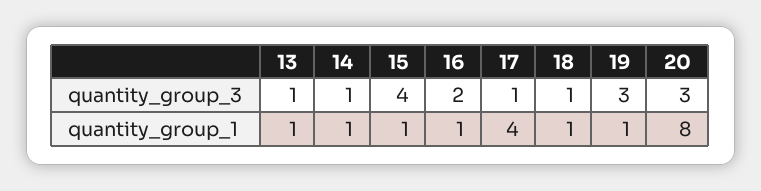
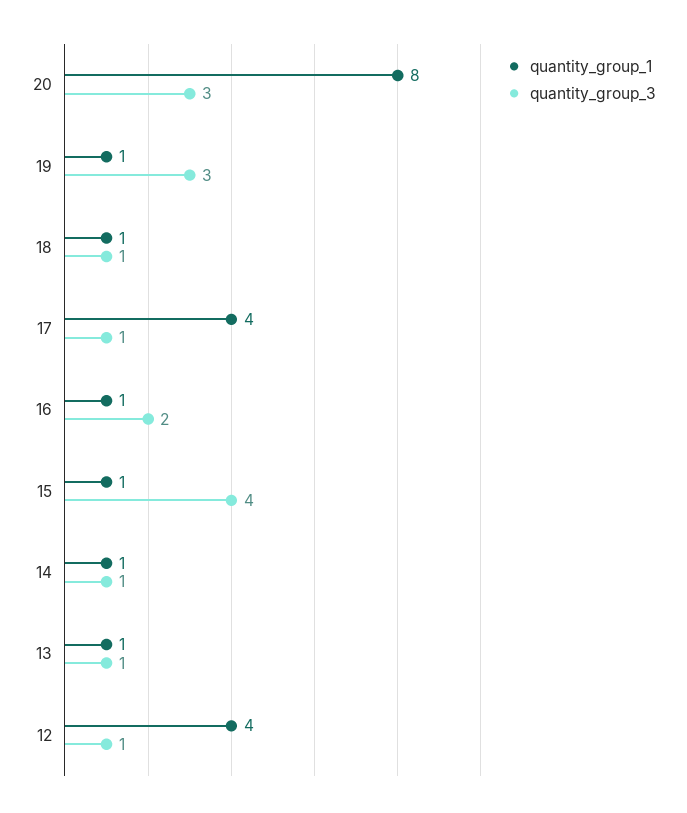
quantity_group_1, 12: none -> 4
quantity_group_3, 12: none -> 1

